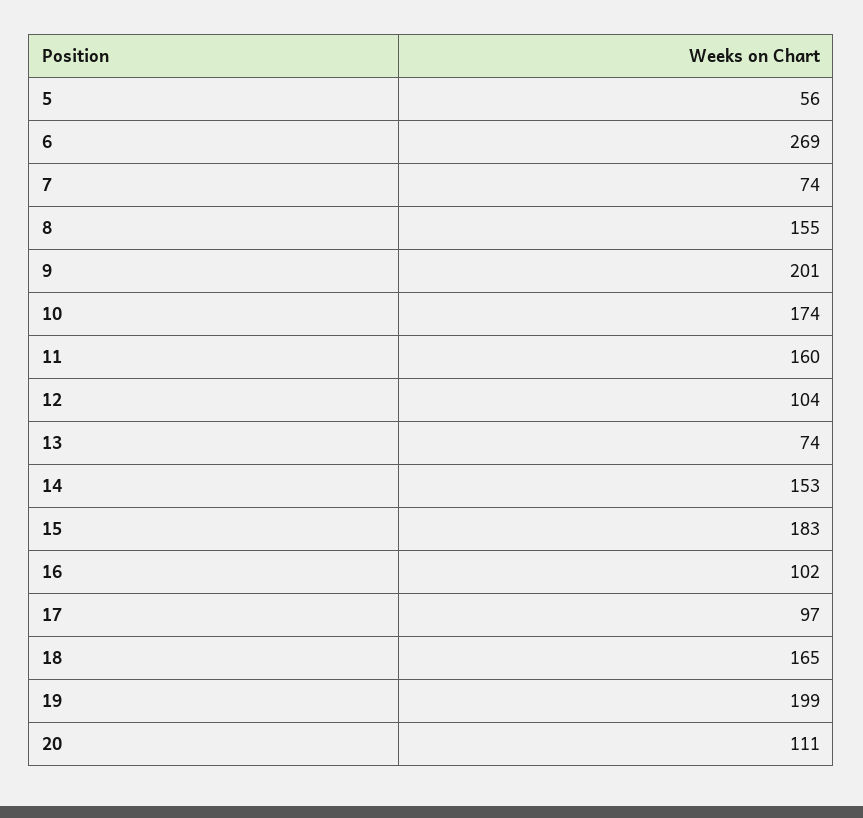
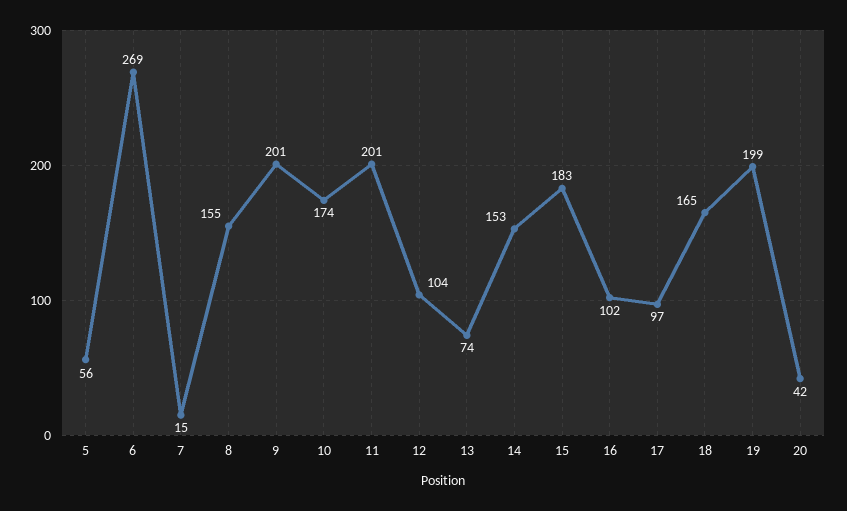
7: 74 -> 15
11: 160 -> 201
20: 111 -> 42

